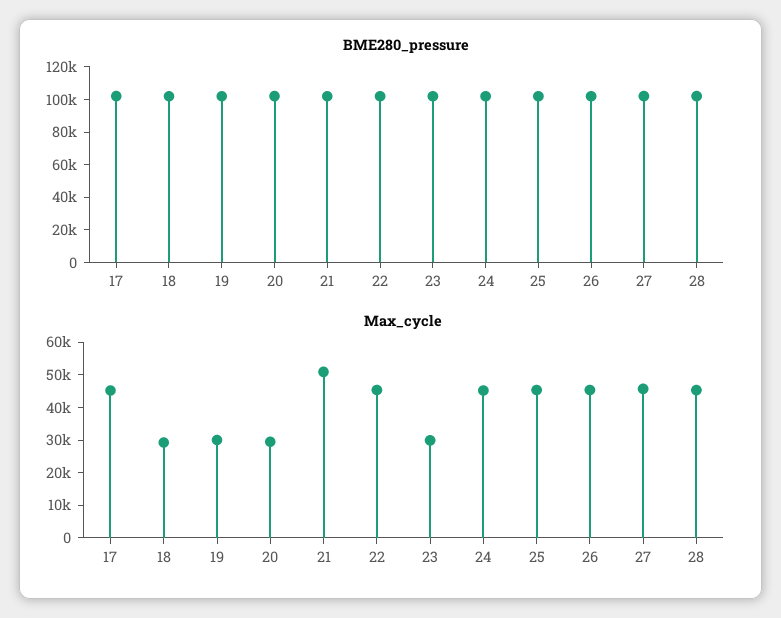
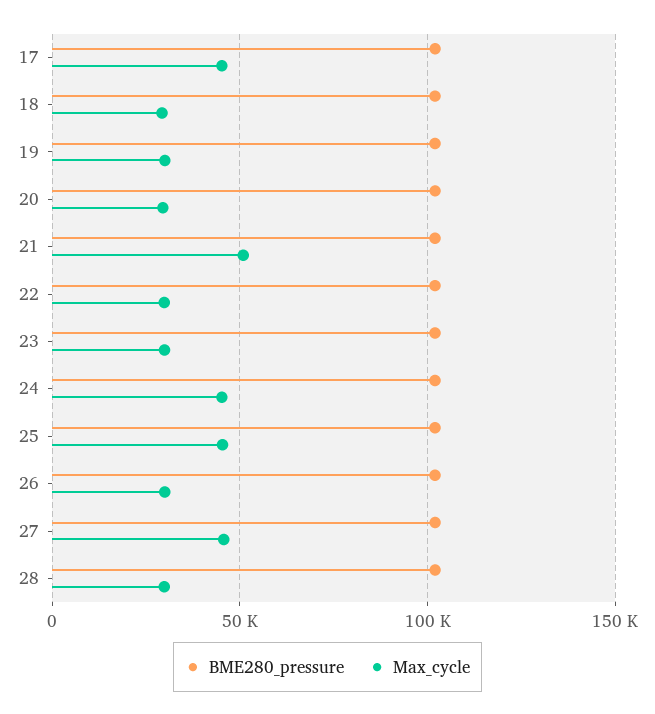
Max_cycle, 22: 45000 -> 30000
Max_cycle, 26: 45000 -> 30000
Max_cycle, 28: 45000 -> 30000

